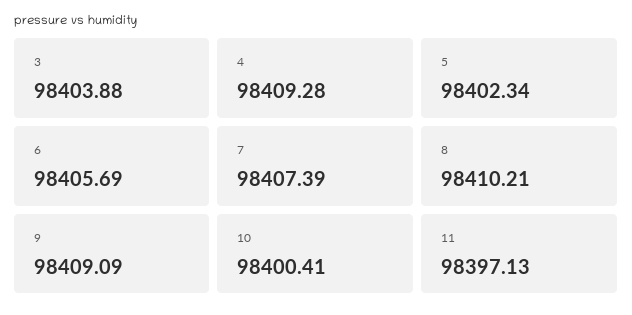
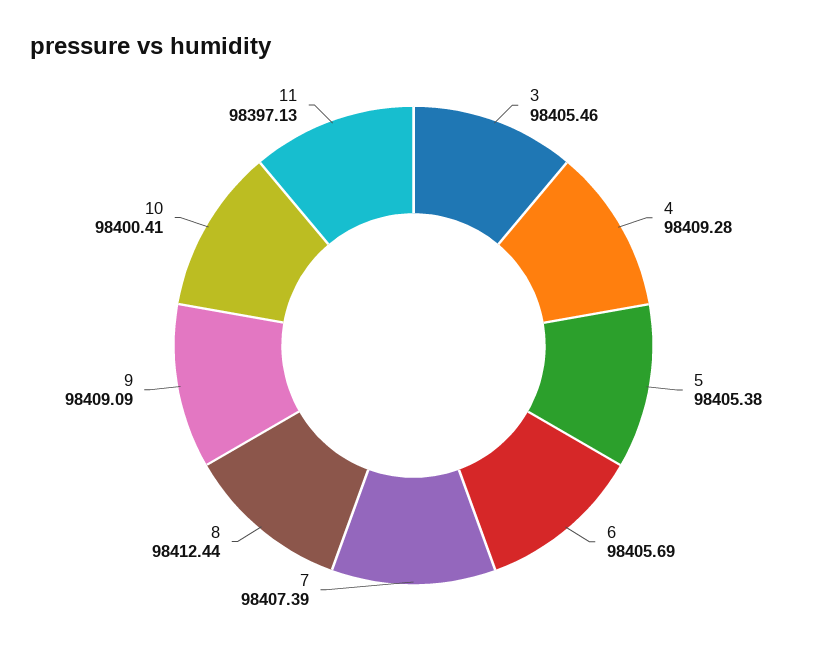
3: 98403.88 -> 98405.46
5: 98402.34 -> 98405.38
8: 98410.21 -> 98412.44

